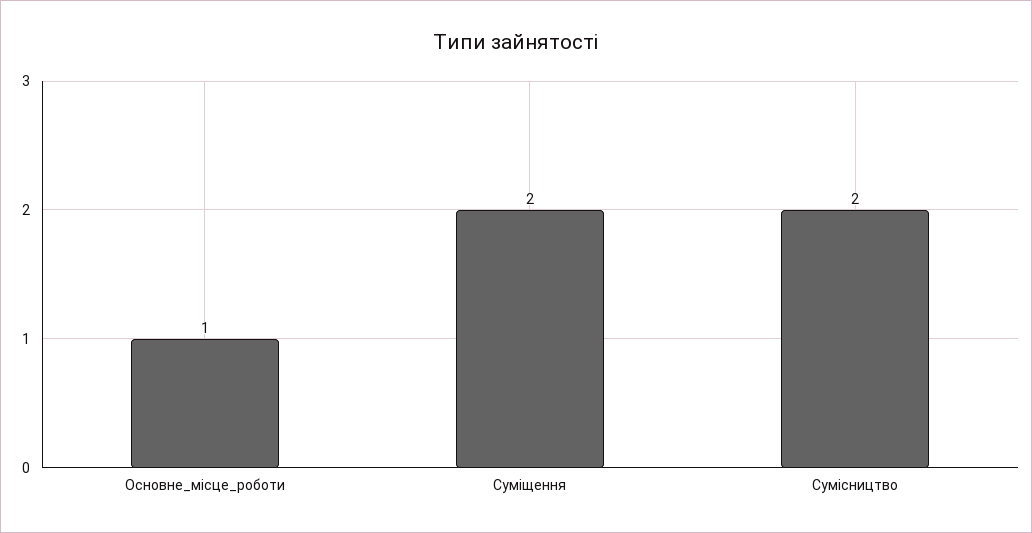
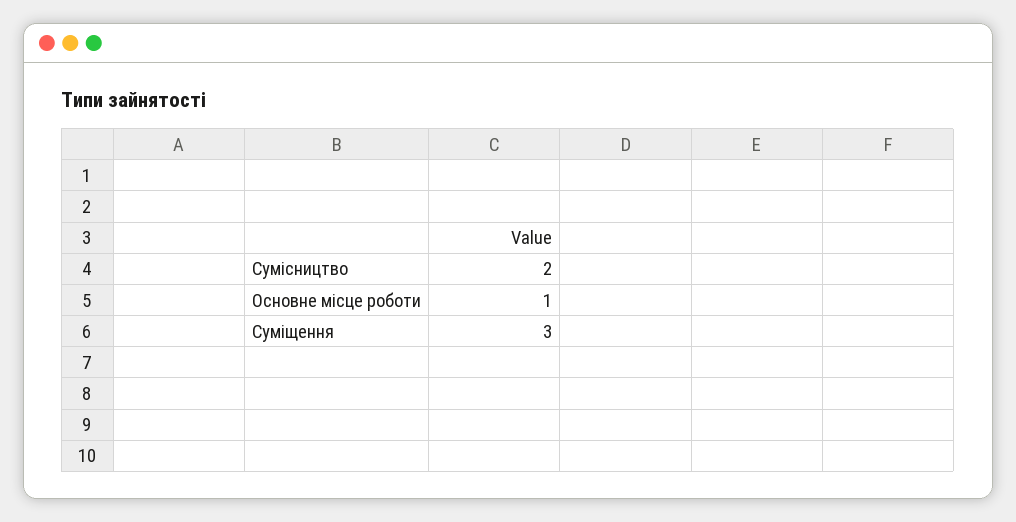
Суміщення: 2 -> 3

